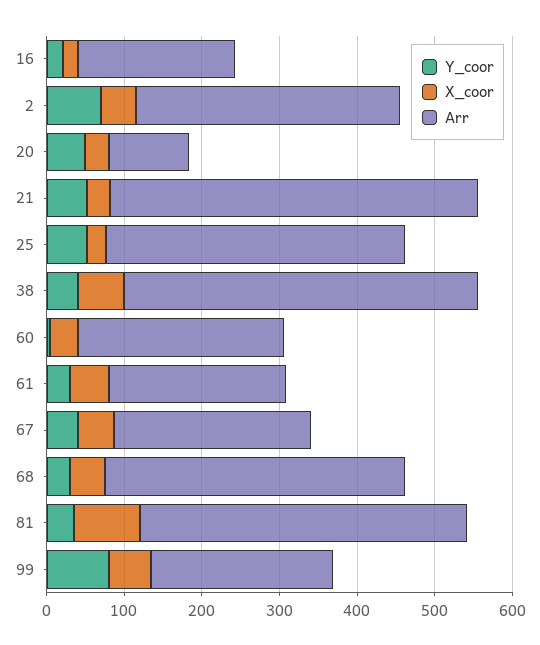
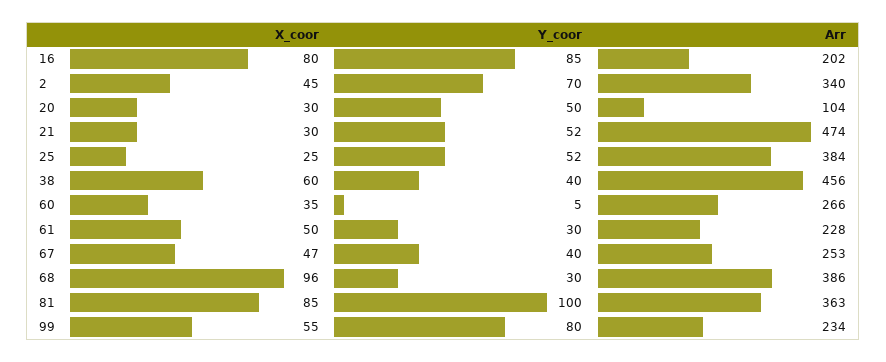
Y_coor, 16: 20 -> 85
X_coor, 16: 20 -> 80
X_coor, 68: 40 -> 96
Y_coor, 81: 40 -> 100
Arr, 81: 420 -> 363

